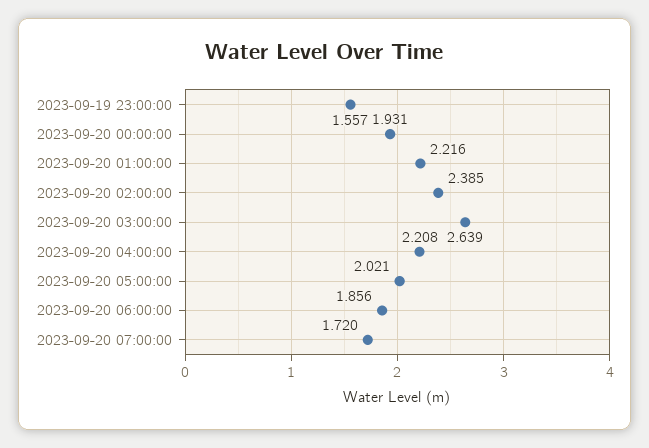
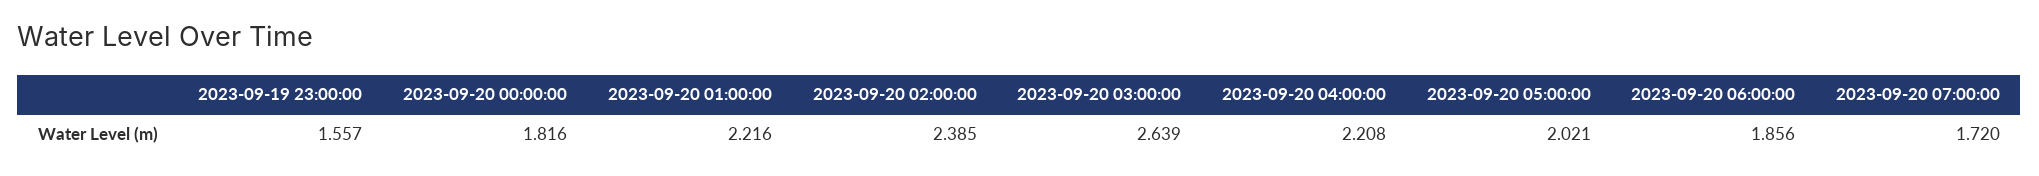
2023-09-20 00:00:00: 1.931 -> 1.816

